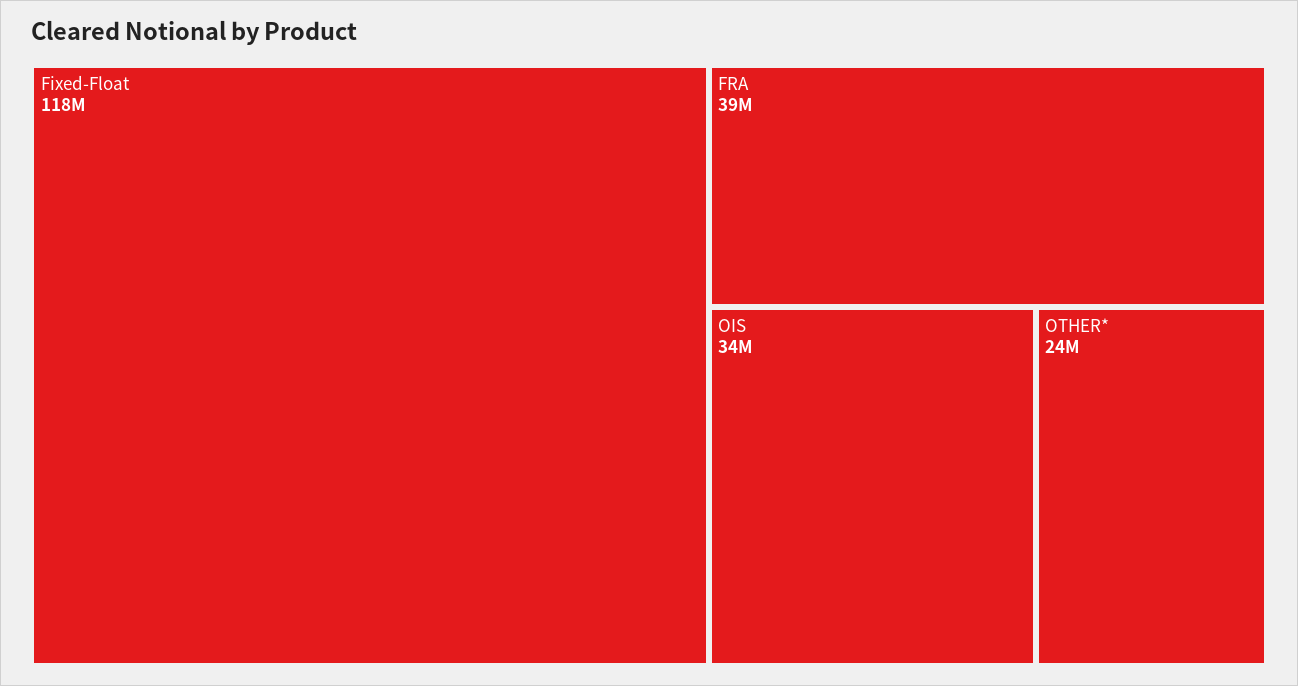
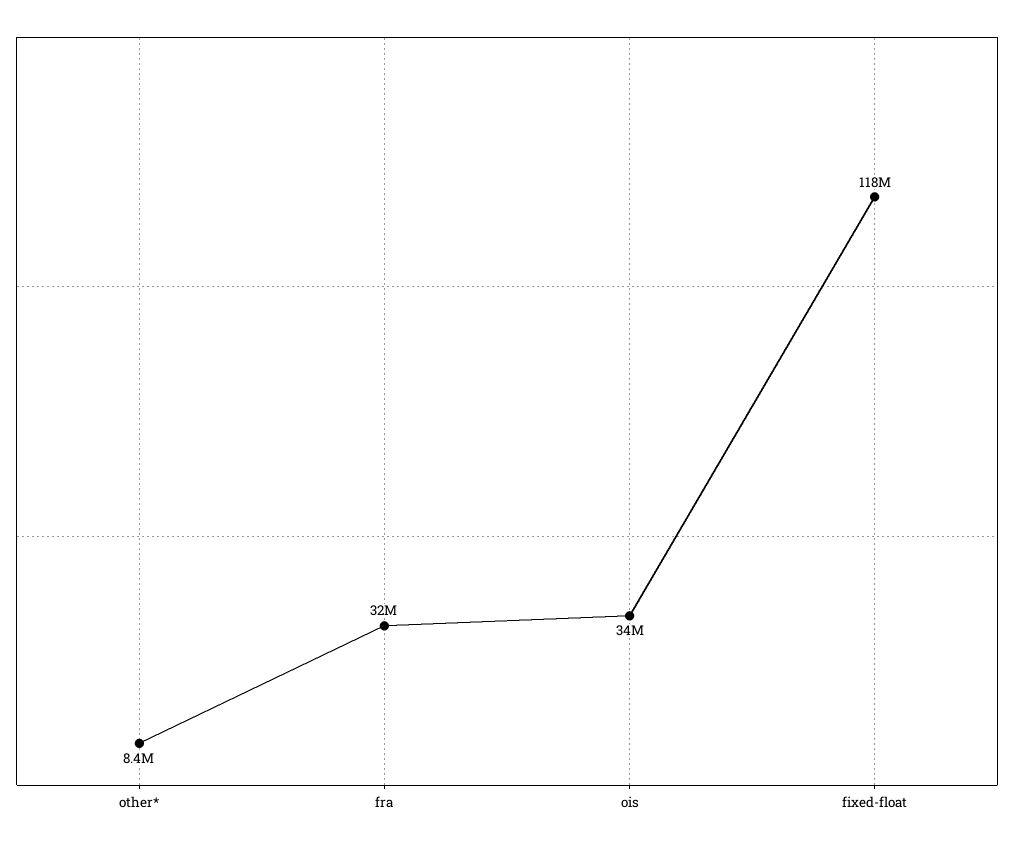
FRA: 39000000 -> 32000000
OTHER*: 24000000 -> 8400000

